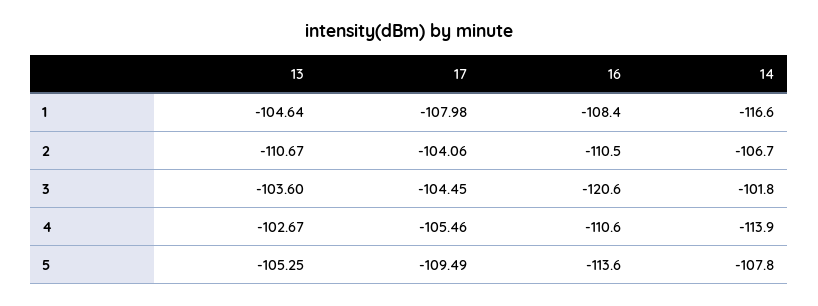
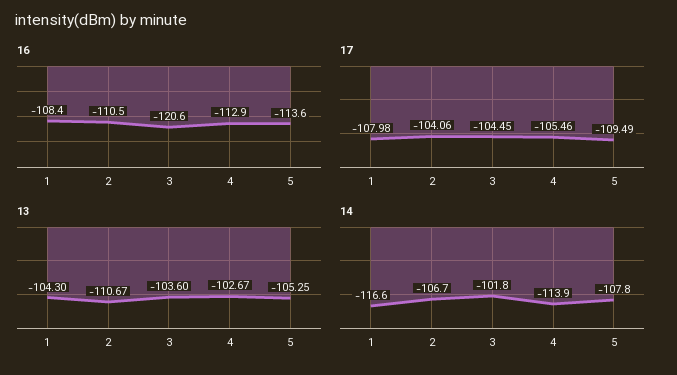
13, 1: -104.64 -> -104.3
16, 4: -110.6 -> -112.9

